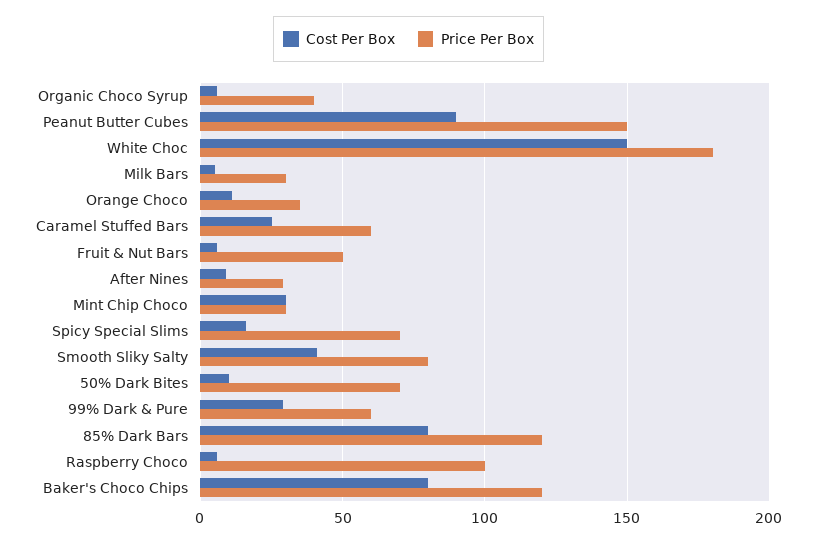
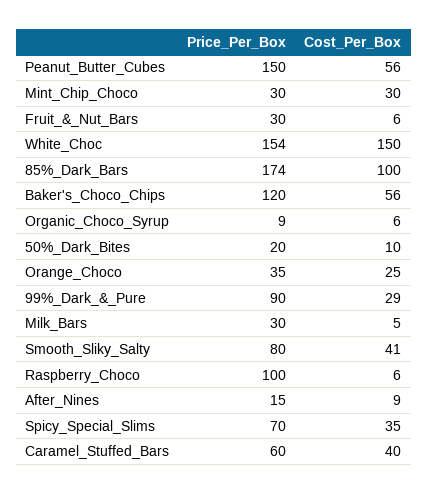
Price Per Box, Organic Choco Syrup: 40 -> 9
Cost Per Box, Peanut Butter Cubes: 90 -> 56
Price Per Box, White Choc: 180 -> 154
Cost Per Box, Orange Choco: 10 -> 25
Cost Per Box, Caramel Stuffed Bars: 25 -> 40
Price Per Box, Fruit & Nut Bars: 50 -> 30
Price Per Box, After Nines: 30 -> 15
Cost Per Box, Spicy Special Slims: 15 -> 35
Price Per Box, 50% Dark Bites: 70 -> 20
Price Per Box, 99% Dark & Pure: 60 -> 90
Cost Per Box, 85% Dark Bars: 80 -> 100
Price Per Box, 85% Dark Bars: 120 -> 174
Cost Per Box, Baker's Choco Chips: 80 -> 56

